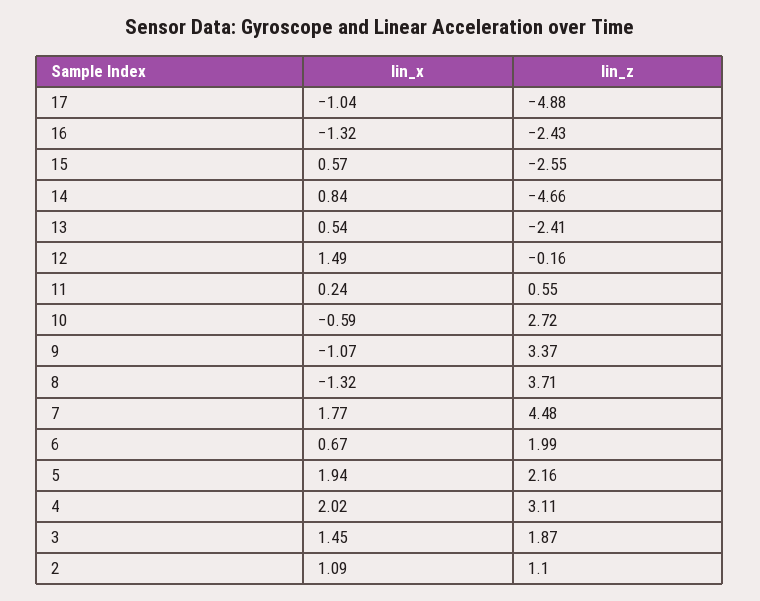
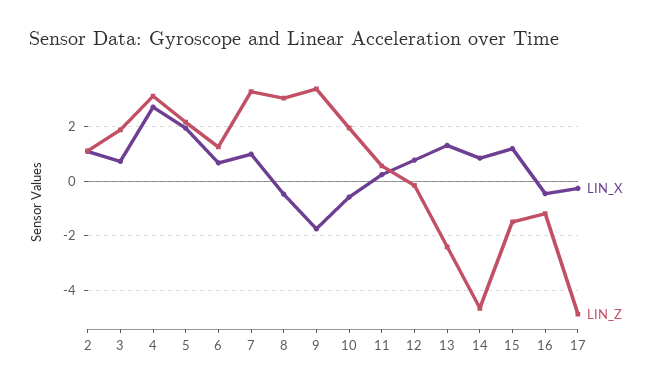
lin_x, 17: -1.04 -> -0.25
lin_x, 16: -1.32 -> -0.5
lin_z, 16: -2.43 -> -1.25
lin_x, 15: 0.57 -> 1.25
lin_z, 15: -2.55 -> -1.5
lin_x, 13: 0.54 -> 1.25
lin_x, 12: 1.49 -> 0.75
lin_z, 10: 2.72 -> 2
lin_x, 9: -1.07 -> -1.75
lin_x, 8: -1.32 -> -0.5
lin_z, 8: 3.71 -> 3
lin_x, 7: 1.77 -> 1
lin_z, 7: 4.48 -> 3.25
lin_z, 6: 1.99 -> 1.25
lin_x, 4: 2.02 -> 2.75
lin_x, 3: 1.45 -> 0.75

